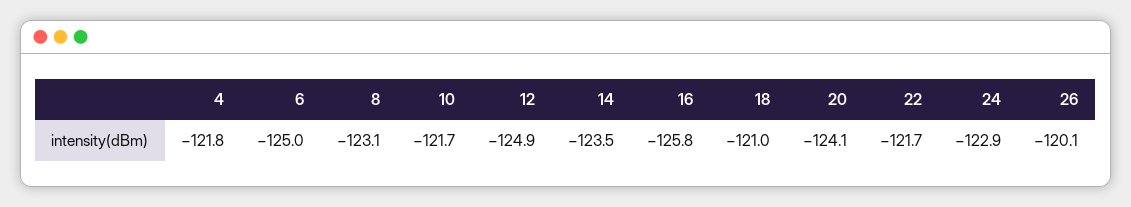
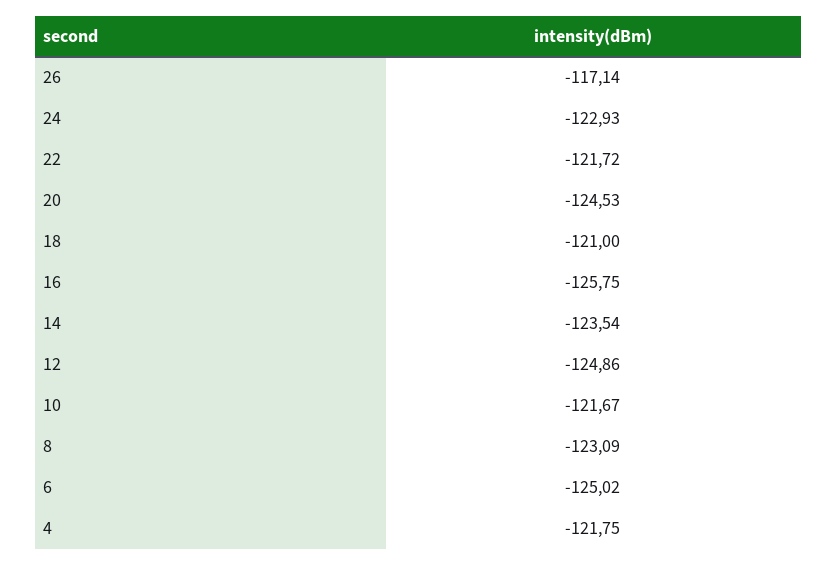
20: -124.1 -> -124.53
26: -120.1 -> -117.14

